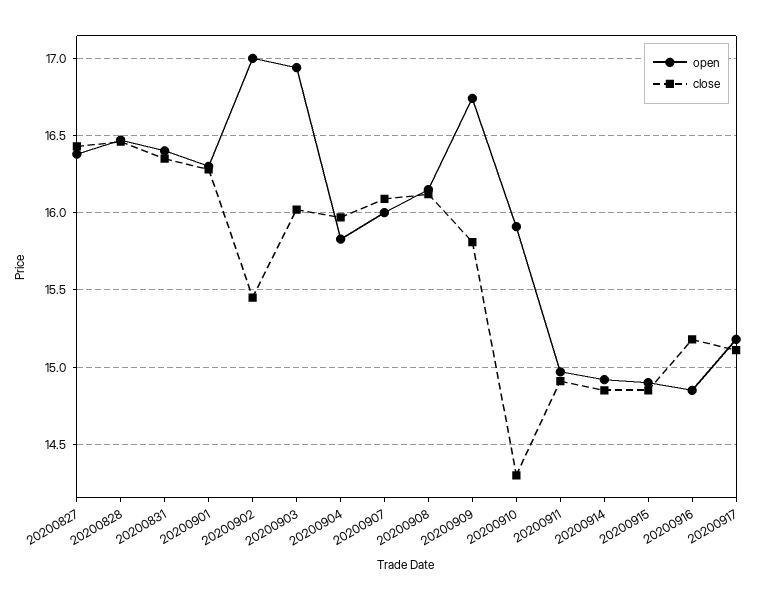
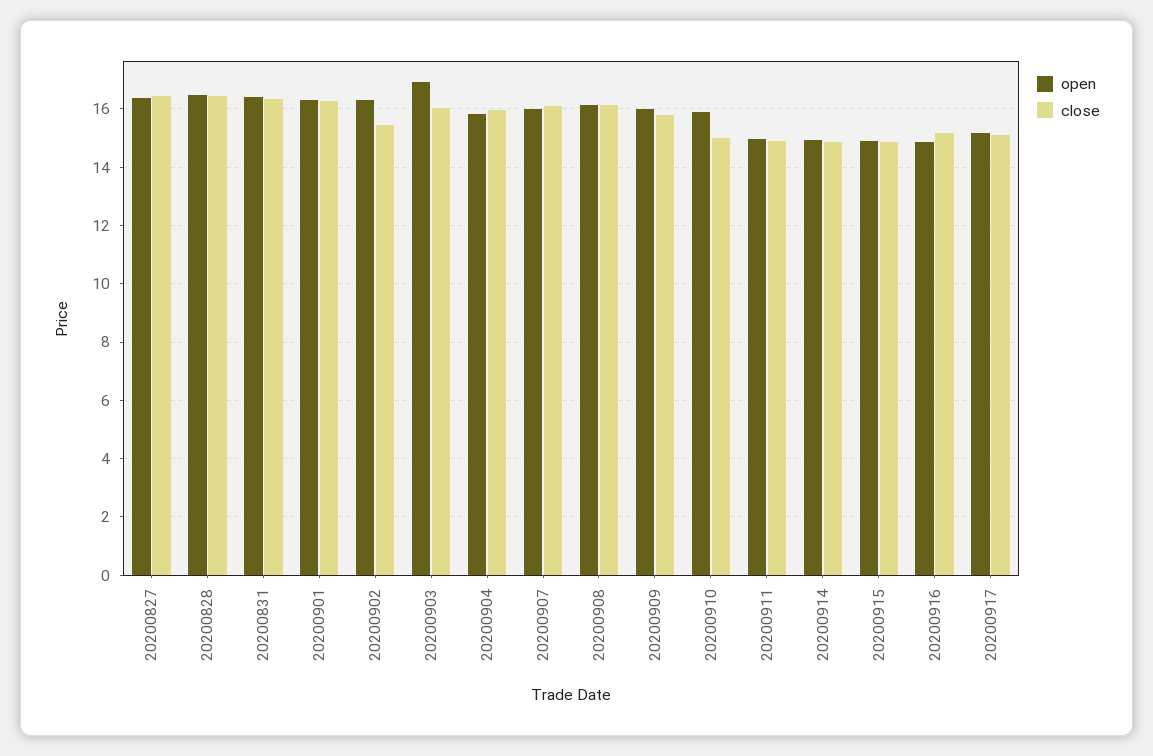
open, 20200902: 17 -> 16.25
open, 20200909: 16.75 -> 16
close, 20200910: 14.3 -> 15

